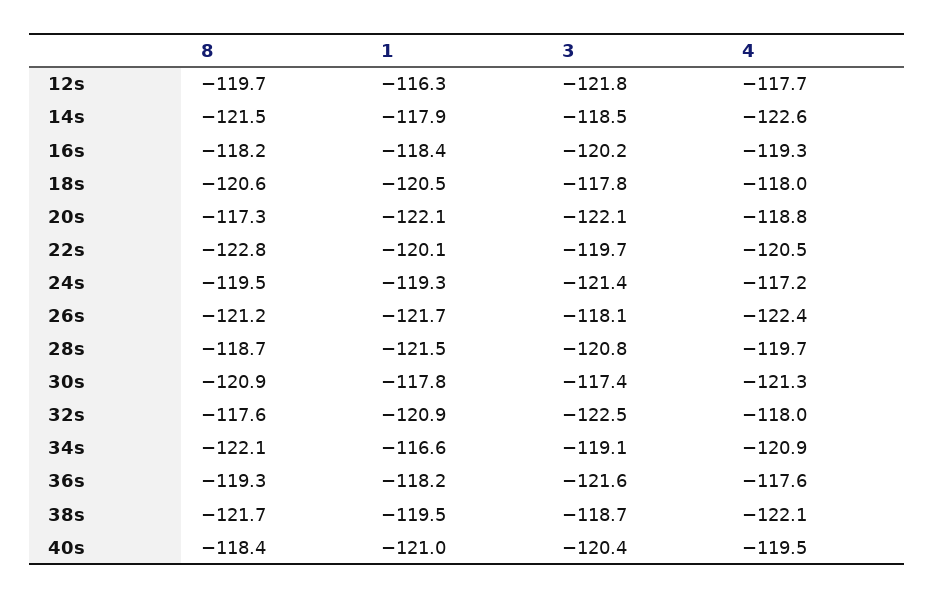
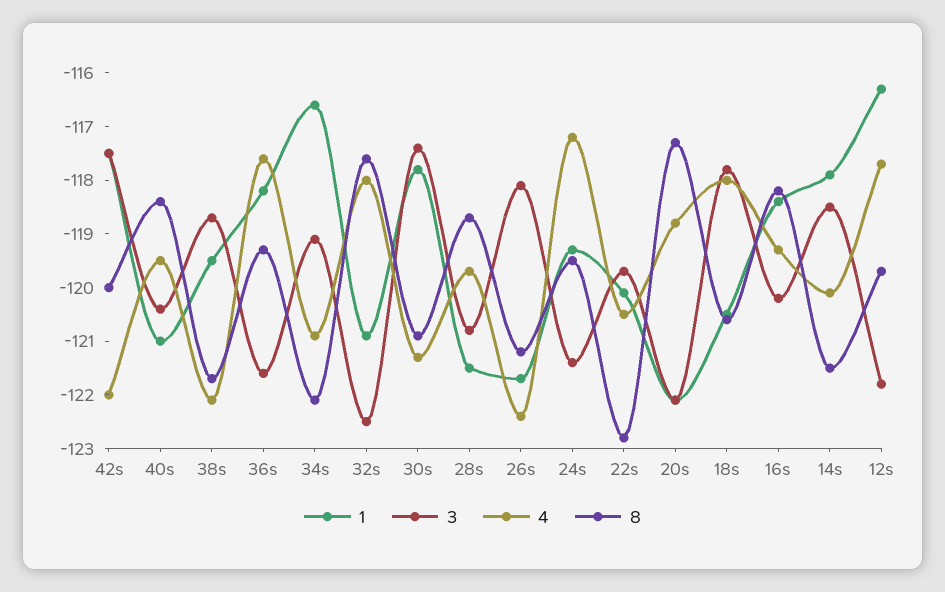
4, 14s: -122.6 -> -120
1, 42s: none -> -117.5
3, 42s: none -> -117.5
4, 42s: none -> -122
8, 42s: none -> -120

